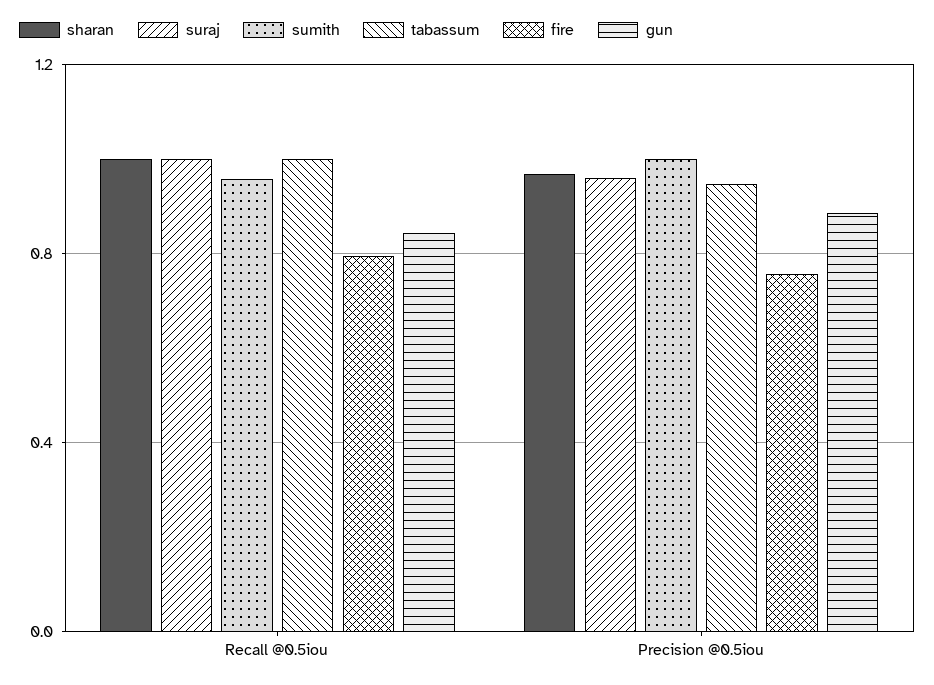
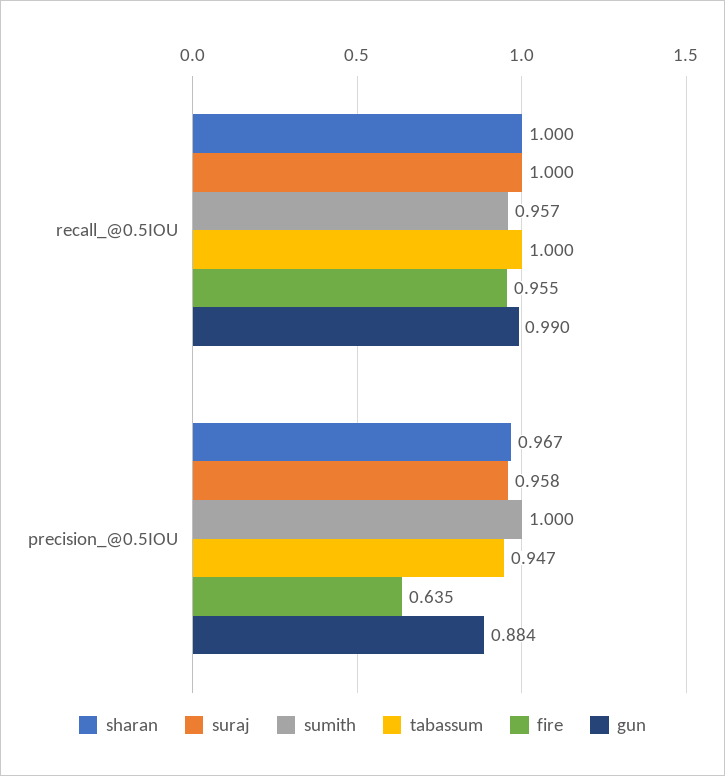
fire, Recall @0.5iou: 0.8 -> 0.955
gun, Recall @0.5iou: 0.85 -> 0.99
fire, Precision @0.5iou: 0.75 -> 0.635

